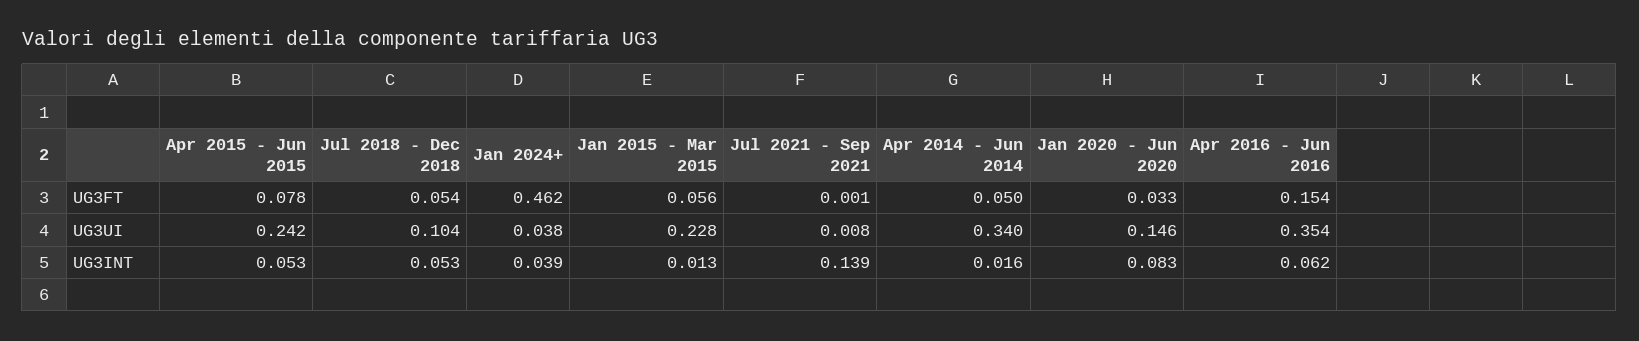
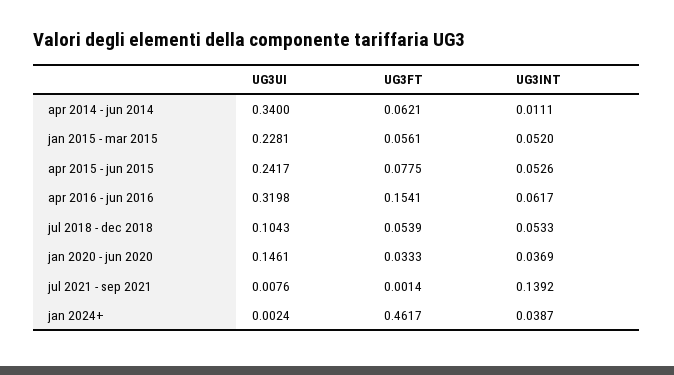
Apr 2014 - Jun 2014, UG3FT: 0.05 -> 0.0621
Jan 2024+, UG3UI: 0.038 -> 0.0024
Apr 2016 - Jun 2016, UG3UI: 0.354 -> 0.3198
Jan 2015 - Mar 2015, UG3INT: 0.013 -> 0.052
Apr 2014 - Jun 2014, UG3INT: 0.016 -> 0.0111
Jan 2020 - Jun 2020, UG3INT: 0.083 -> 0.0369

